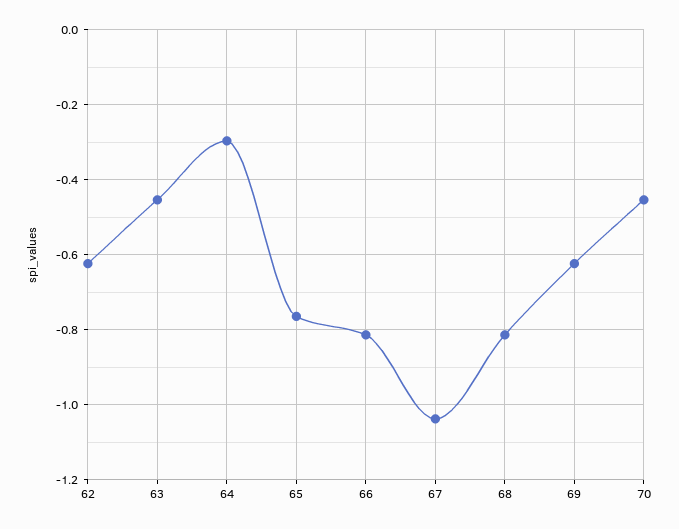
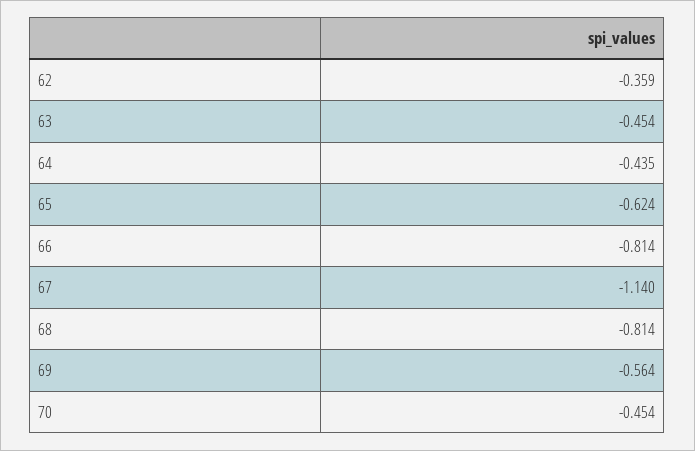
62: -0.62 -> -0.359
64: -0.3 -> -0.435
65: -0.76 -> -0.624
67: -1.04 -> -1.14
69: -0.62 -> -0.564

